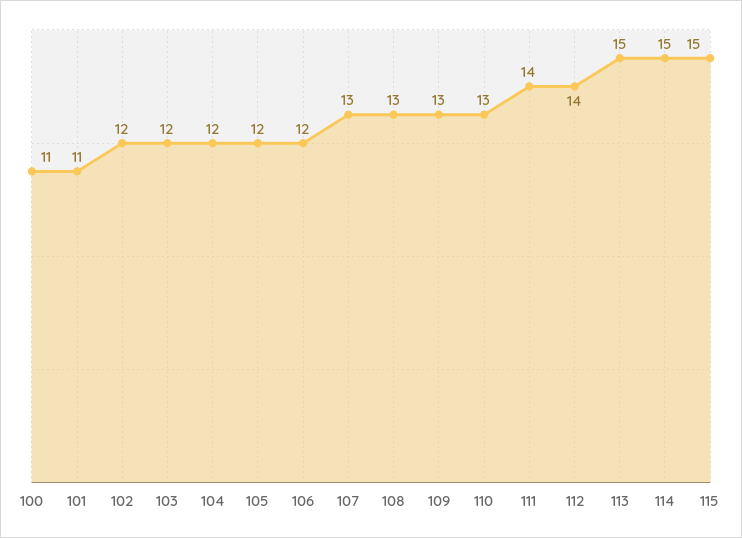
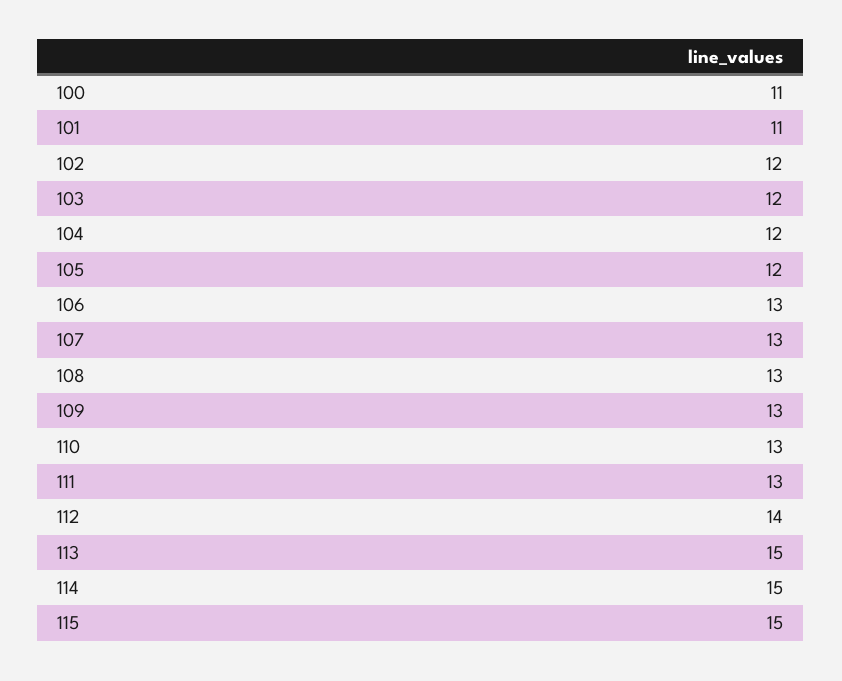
106: 12 -> 13
111: 14 -> 13

